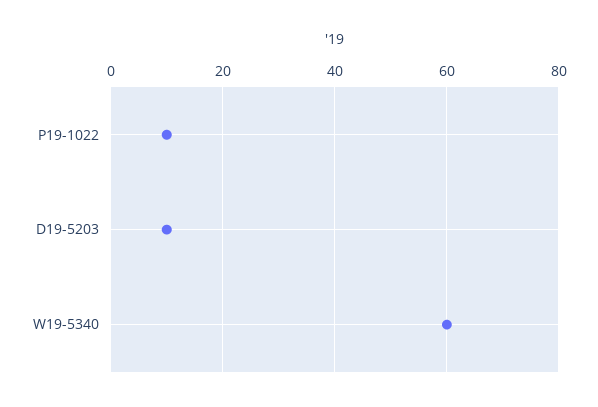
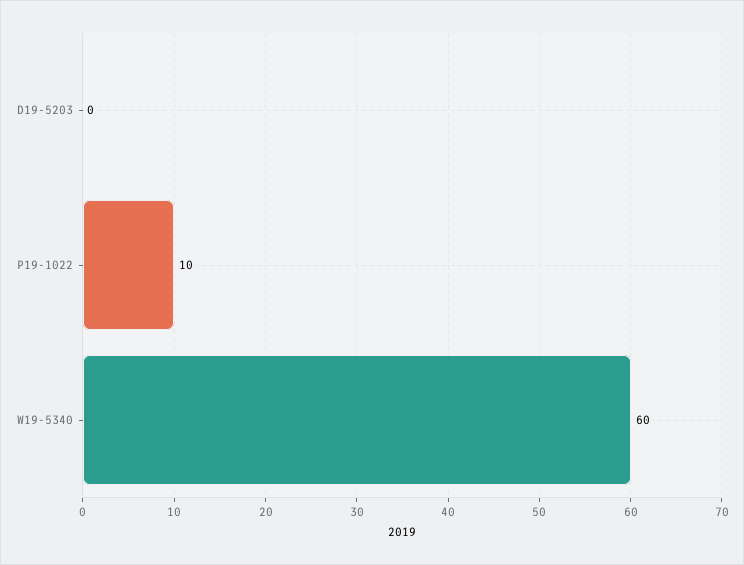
D19-5203: 10 -> 0

